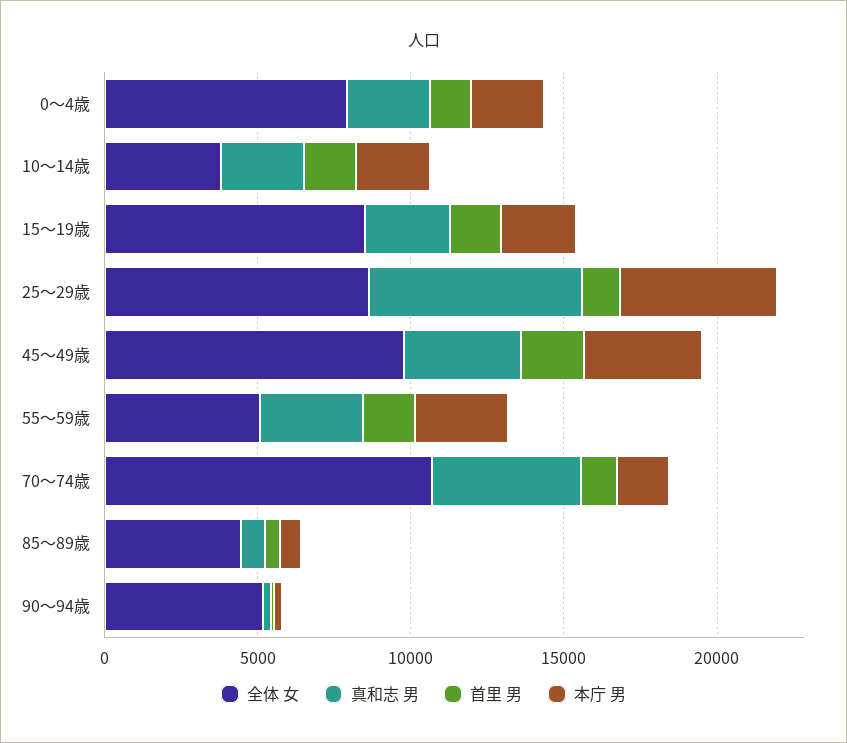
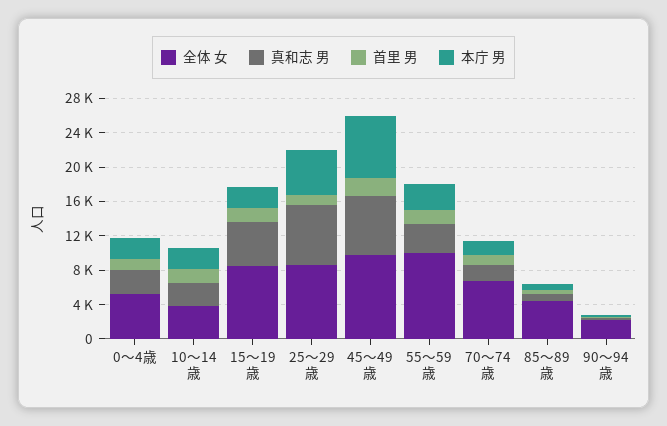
全体 女, 0～4歳: 8000 -> 5000
真和志 男, 15～19歳: 3000 -> 5000
真和志 男, 45～49歳: 4000 -> 7000
本庁 男, 45～49歳: 4000 -> 7000
全体 女, 55～59歳: 5000 -> 10000
全体 女, 70～74歳: 11000 -> 7000
真和志 男, 70～74歳: 5000 -> 2000
全体 女, 90～94歳: 5000 -> 2000

